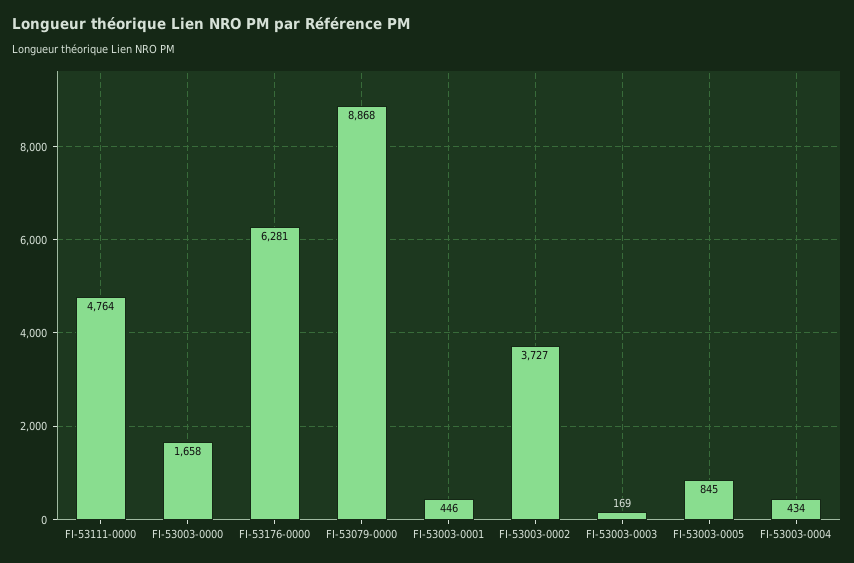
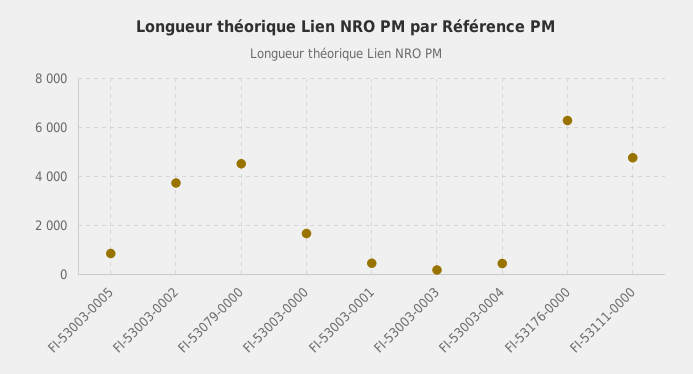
FI-53079-0000: 8868 -> 4500

